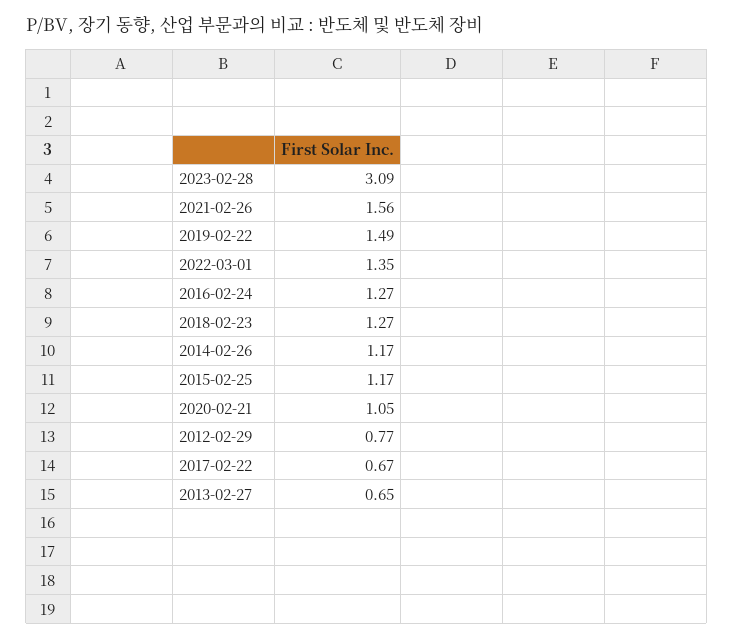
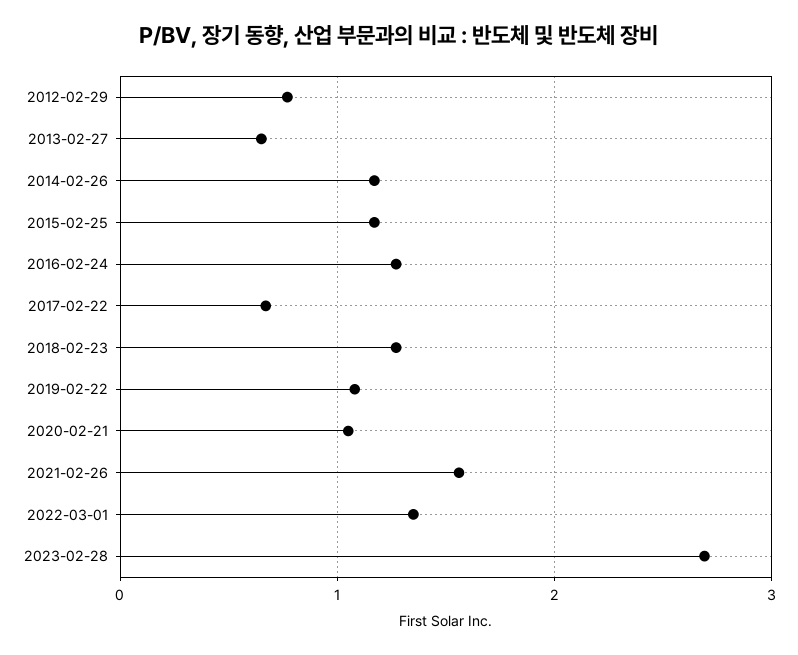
2023-02-28: 3.09 -> 2.7
2019-02-22: 1.49 -> 1.1

